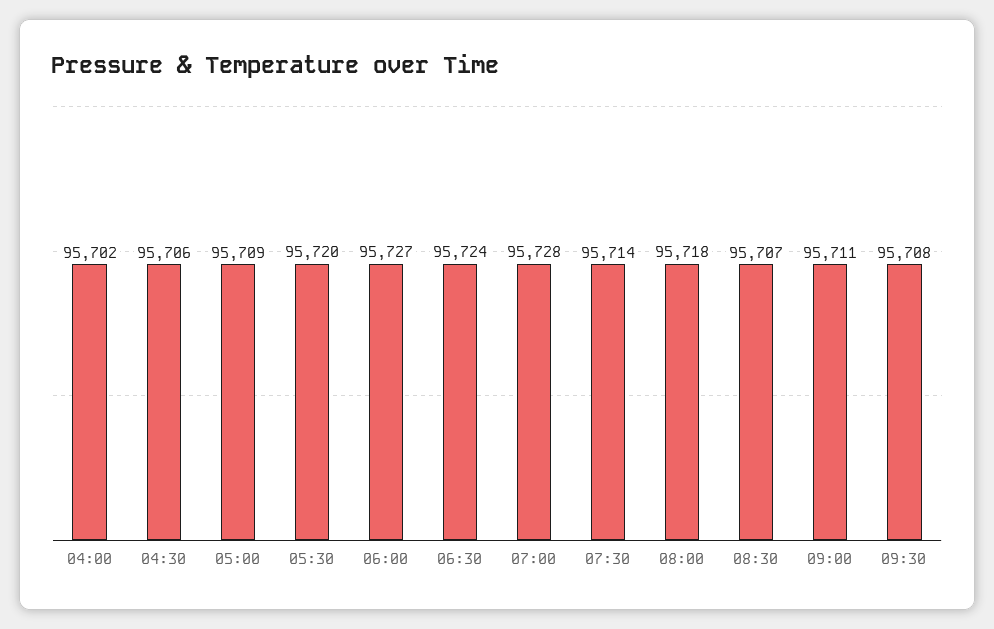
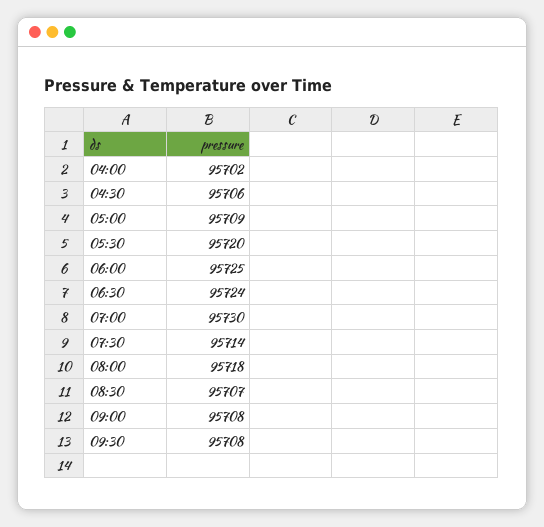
06:00: 95727 -> 95725
07:00: 95728 -> 95730
09:00: 95711 -> 95708

